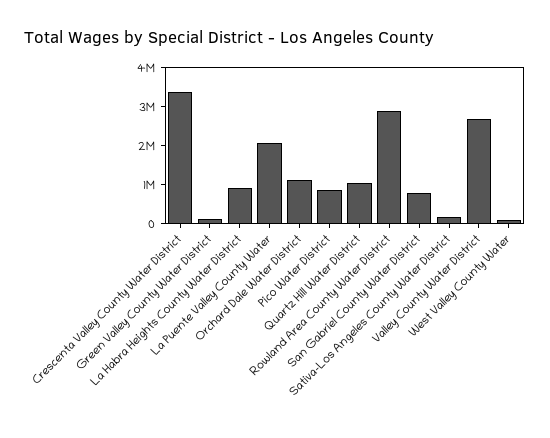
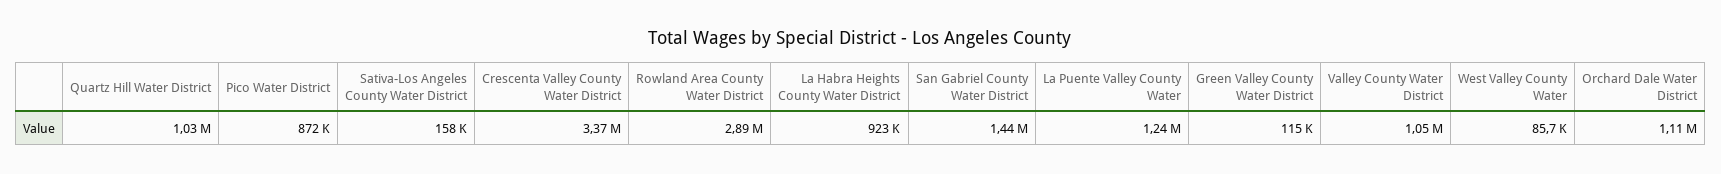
La Puente Valley County Water: 2000000 -> 1240000
San Gabriel County Water District: 750000 -> 1440000
Valley County Water District: 2750000 -> 1050000

